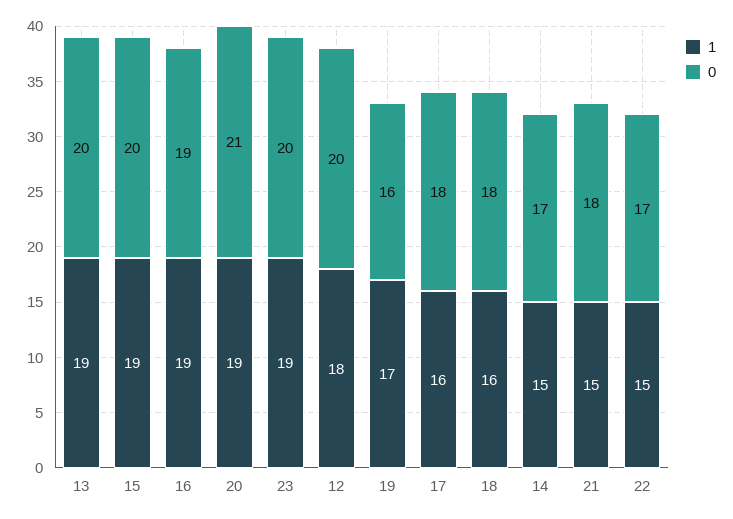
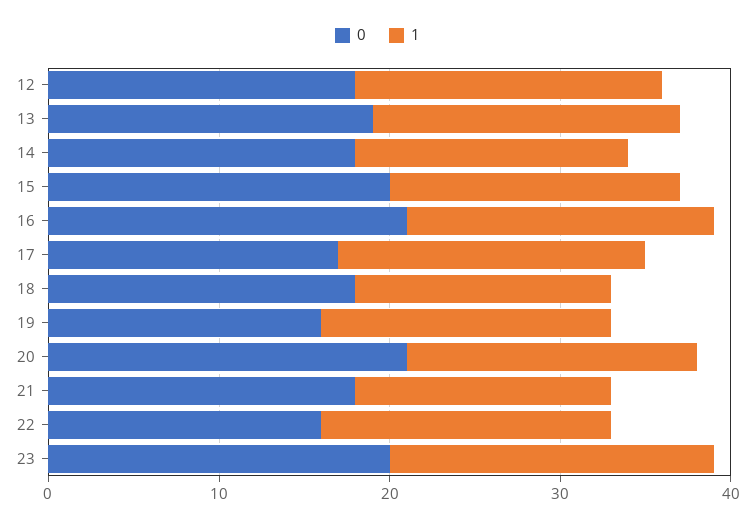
1, 13: 19 -> 18
0, 13: 20 -> 19
1, 15: 19 -> 17
1, 16: 19 -> 18
0, 16: 19 -> 21
1, 20: 19 -> 17
0, 12: 20 -> 18
1, 17: 16 -> 18
0, 17: 18 -> 17
1, 18: 16 -> 15
1, 14: 15 -> 16
0, 14: 17 -> 18
1, 22: 15 -> 17
0, 22: 17 -> 16

